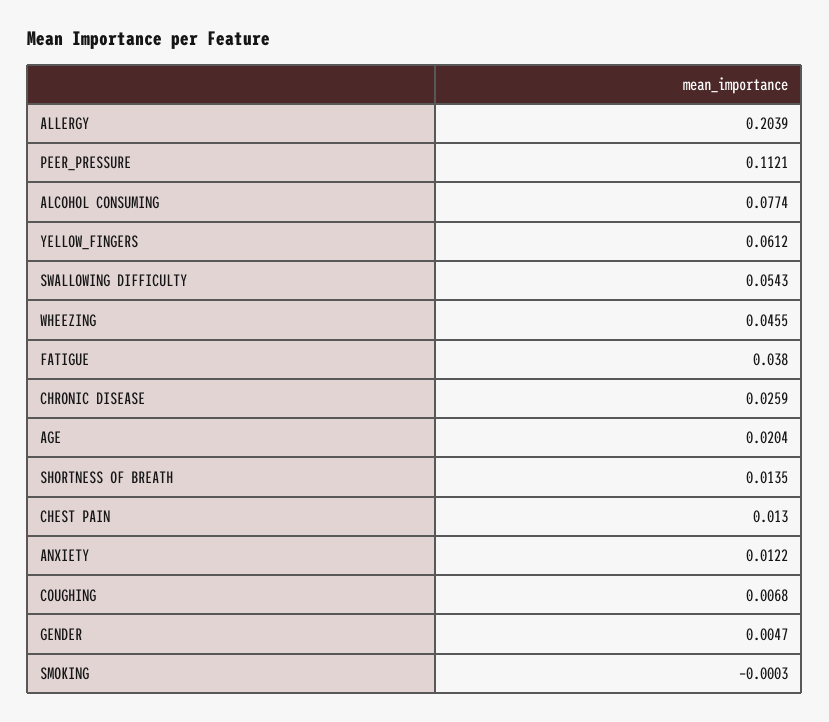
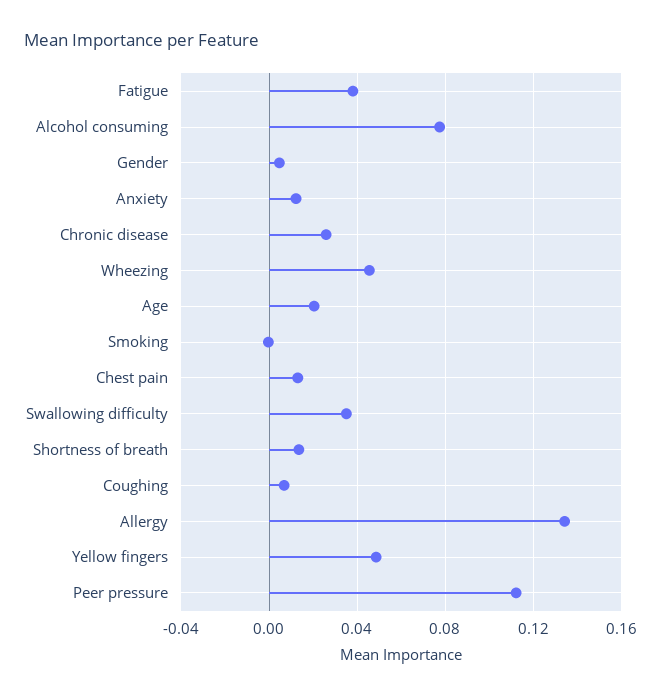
ALLERGY: 0.2039 -> 0.135
YELLOW_FINGERS: 0.0612 -> 0.05
SWALLOWING DIFFICULTY: 0.0543 -> 0.035

